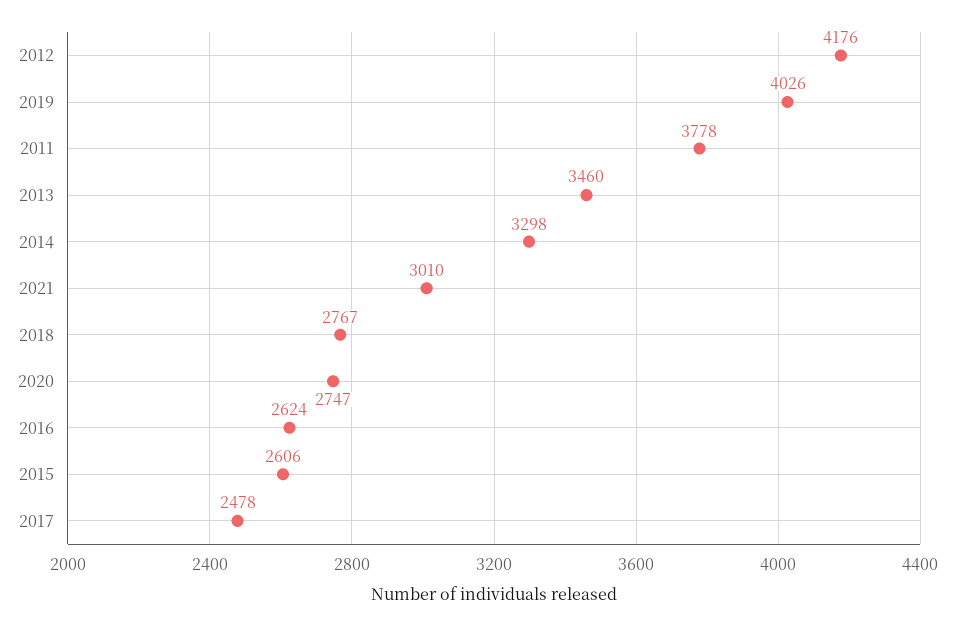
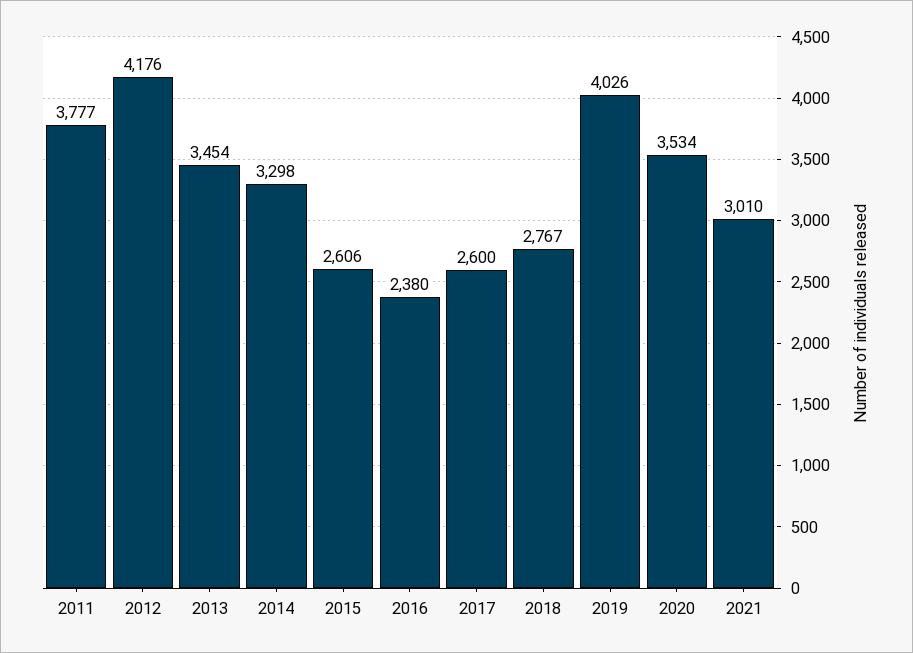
2011: 3778 -> 3777
2013: 3460 -> 3454
2020: 2747 -> 3534
2016: 2624 -> 2380
2017: 2478 -> 2600

